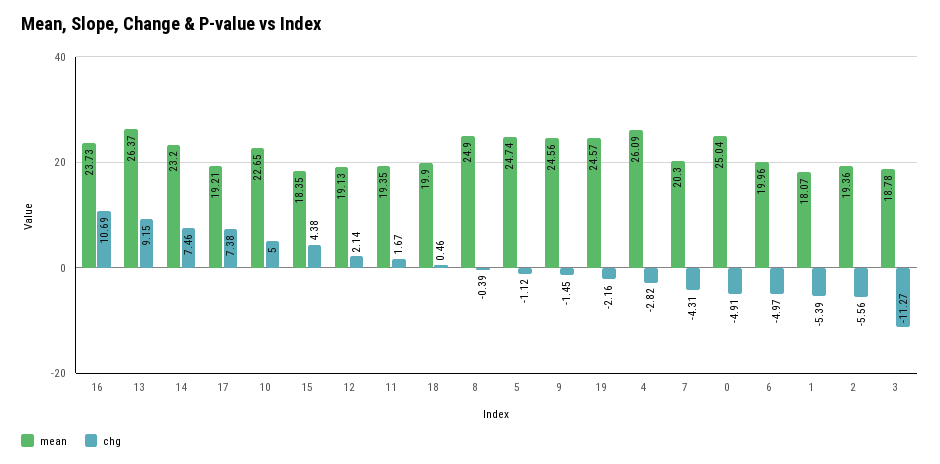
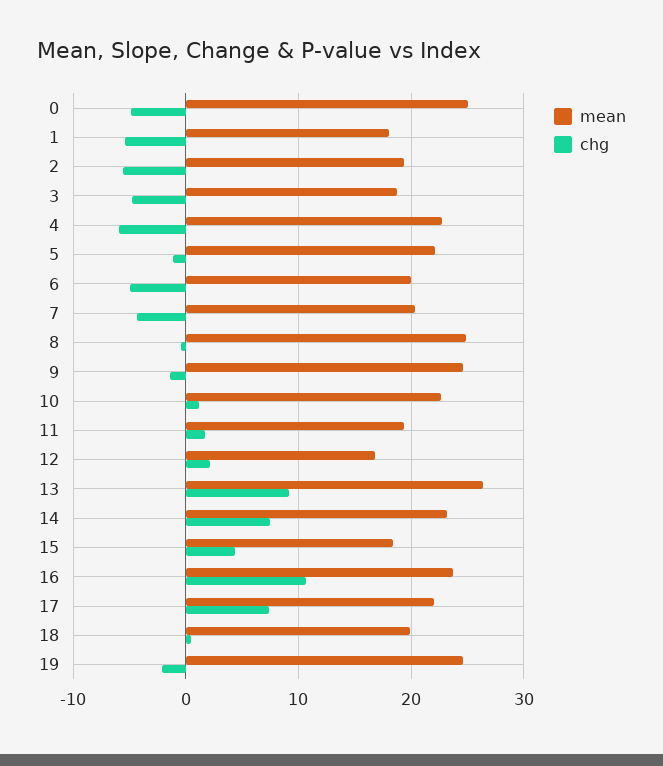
mean, 17: 19.21 -> 22
chg, 10: 5 -> 1
mean, 12: 19.13 -> 17
mean, 5: 24.74 -> 22
mean, 4: 26.09 -> 23
chg, 4: -2.82 -> -6
chg, 3: -11.27 -> -5

